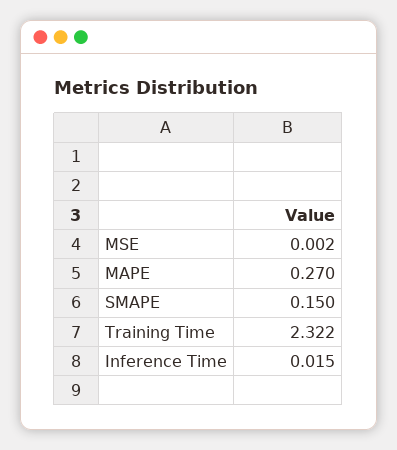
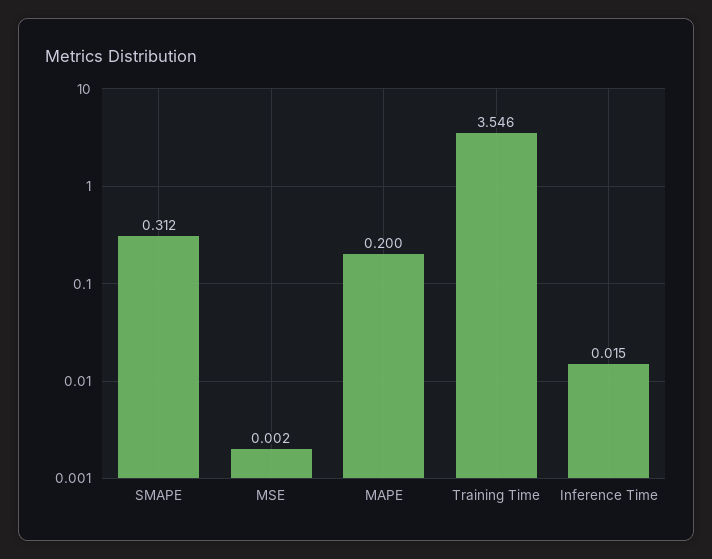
MAPE: 0.27 -> 0.2
SMAPE: 0.15 -> 0.312
Training Time: 2.322 -> 3.546

